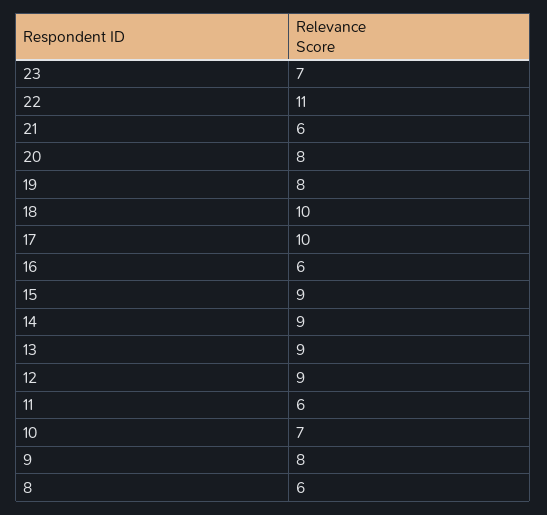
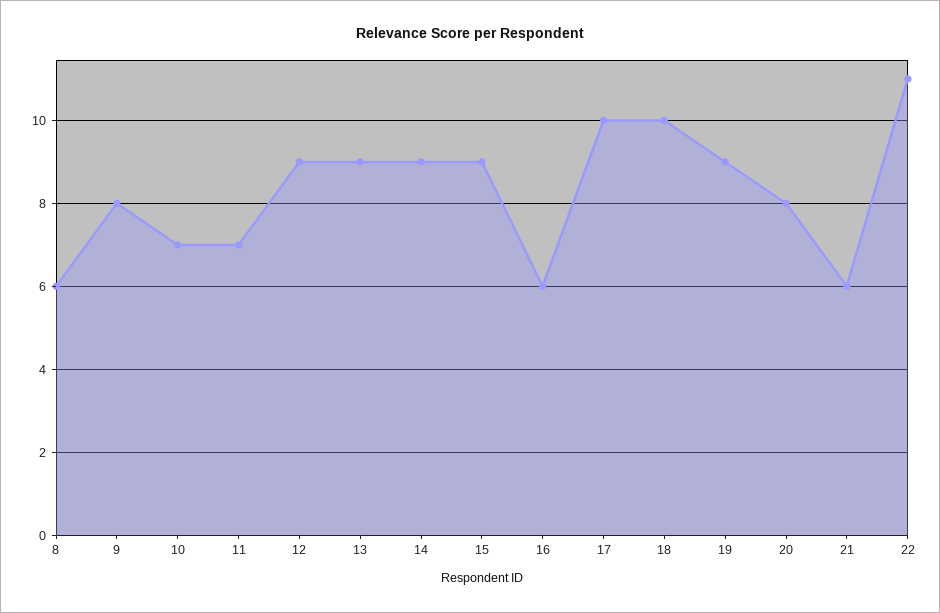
23: 7 -> none
19: 8 -> 9
11: 6 -> 7

